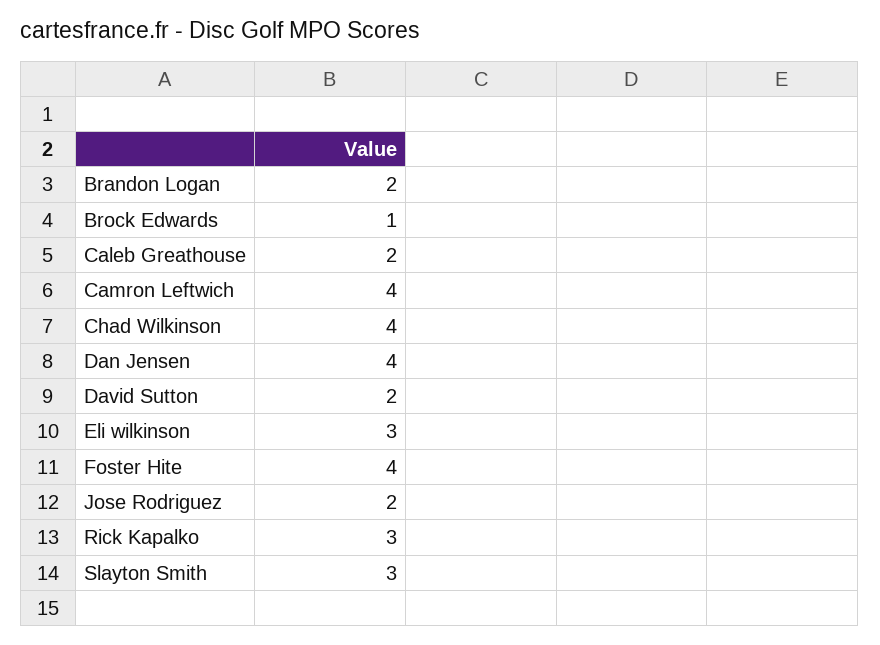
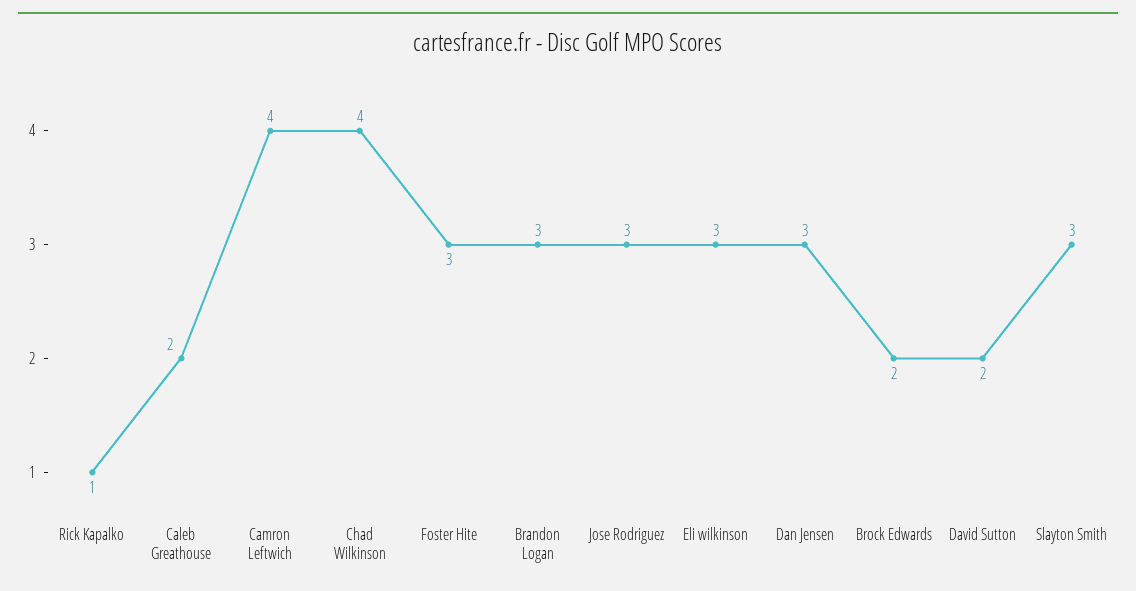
Brandon Logan: 2 -> 3
Brock Edwards: 1 -> 2
Dan Jensen: 4 -> 3
Foster Hite: 4 -> 3
Jose Rodriguez: 2 -> 3
Rick Kapalko: 3 -> 1

